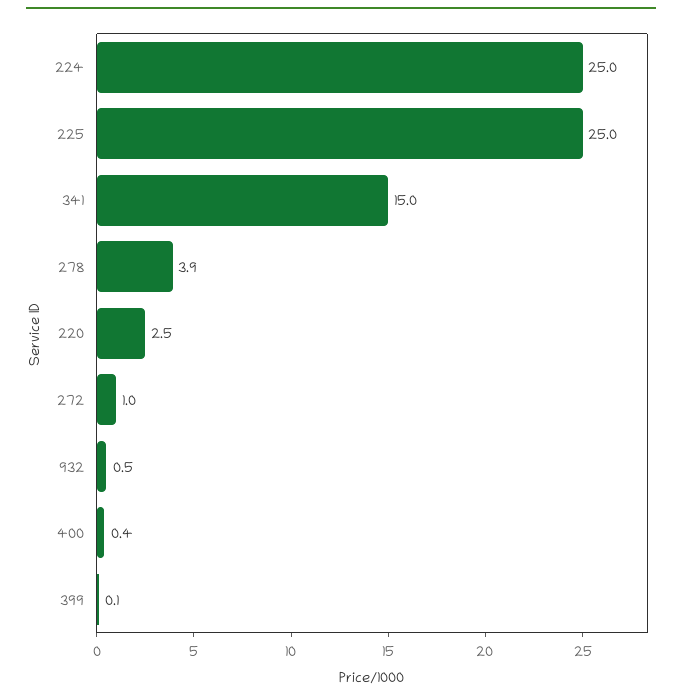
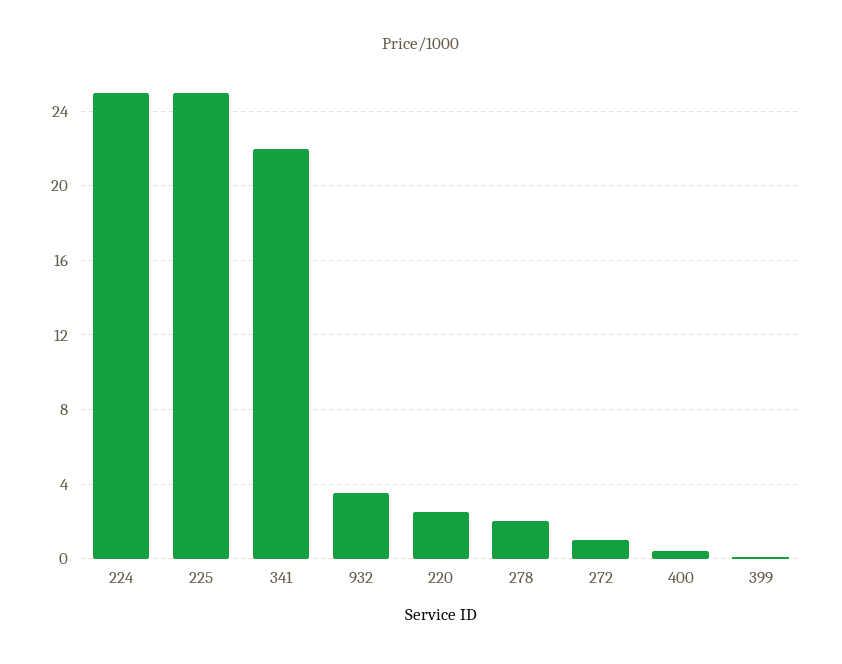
341: 15 -> 22
278: 3.9 -> 2
932: 0.5 -> 3.5

